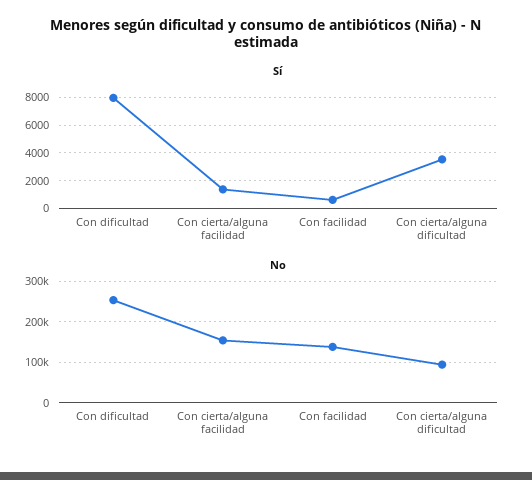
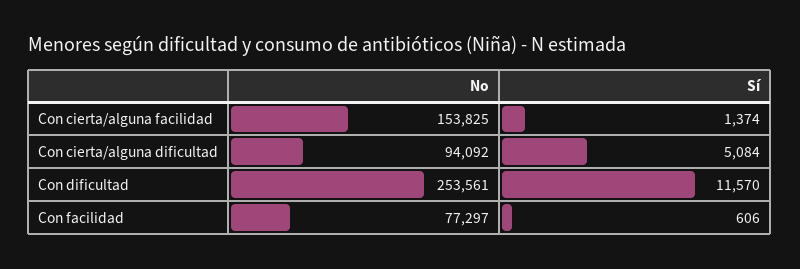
Sí, Con dificultad: 8000 -> 11570
Sí, Con cierta/alguna dificultad: 3500 -> 5084
No, Con facilidad: 140000 -> 77297

